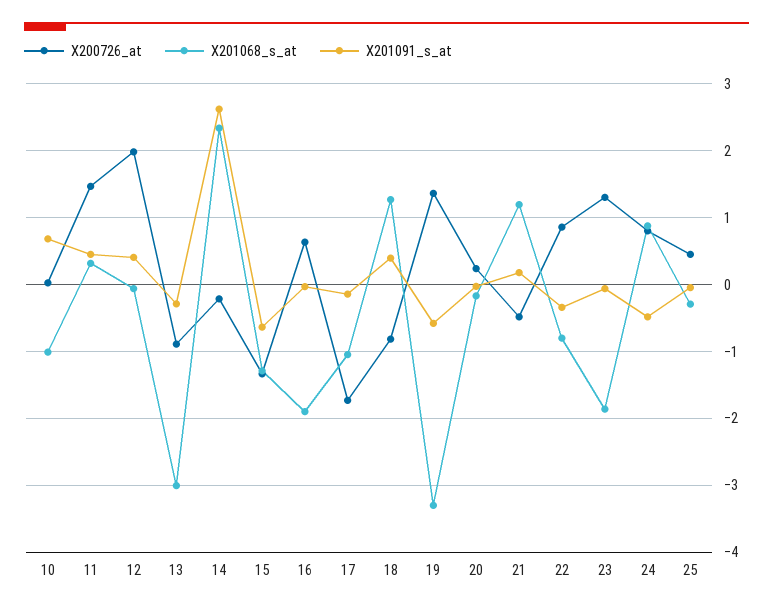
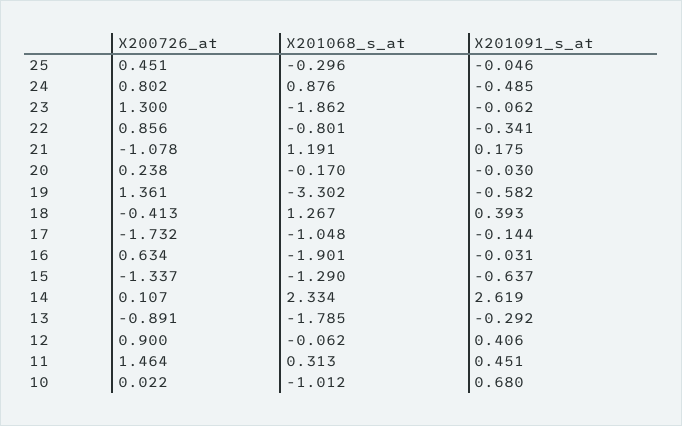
X200726_at, 12: 2 -> 0.9
X201068_s_at, 13: -3 -> -1.785
X200726_at, 14: -0.2 -> 0.107
X200726_at, 18: -0.8 -> -0.413
X200726_at, 21: -0.5 -> -1.078

